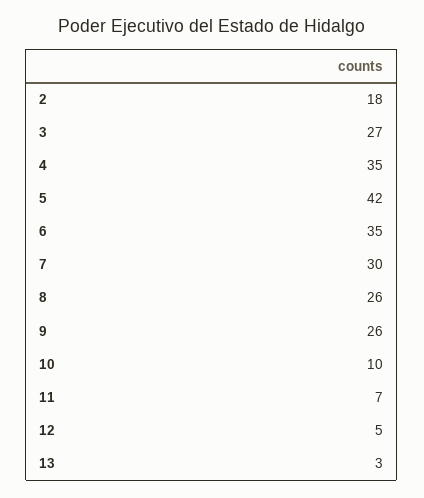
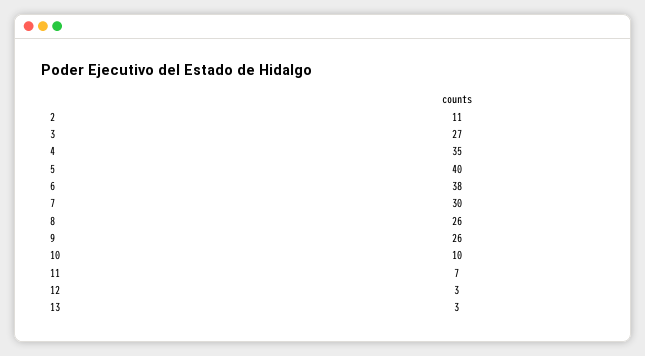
2: 18 -> 11
5: 42 -> 40
6: 35 -> 38
12: 5 -> 3

